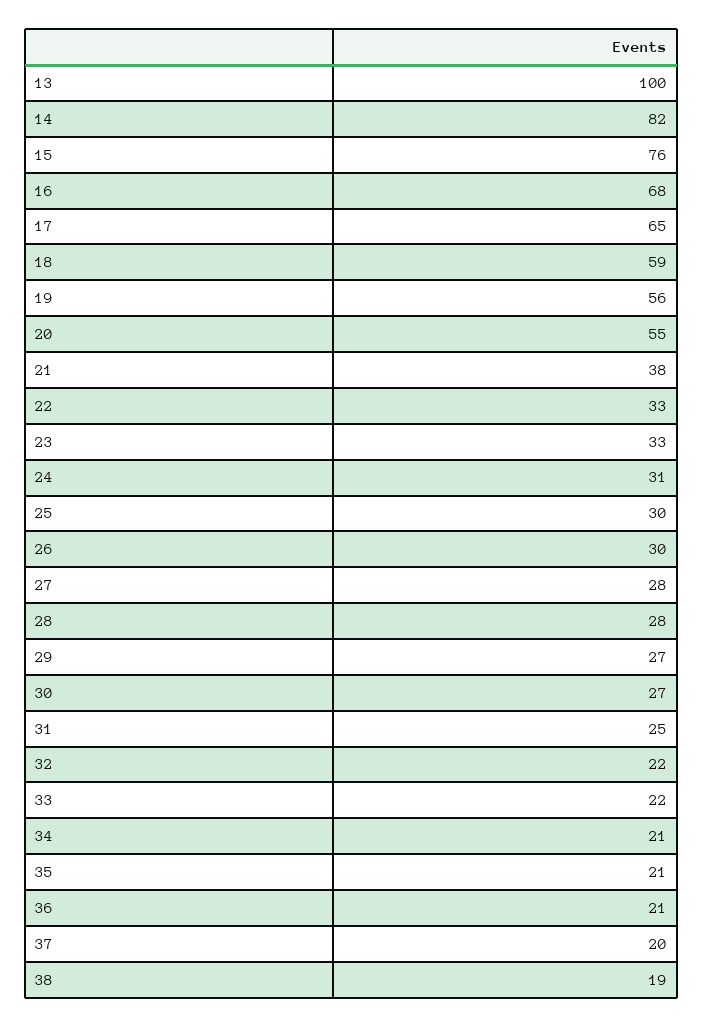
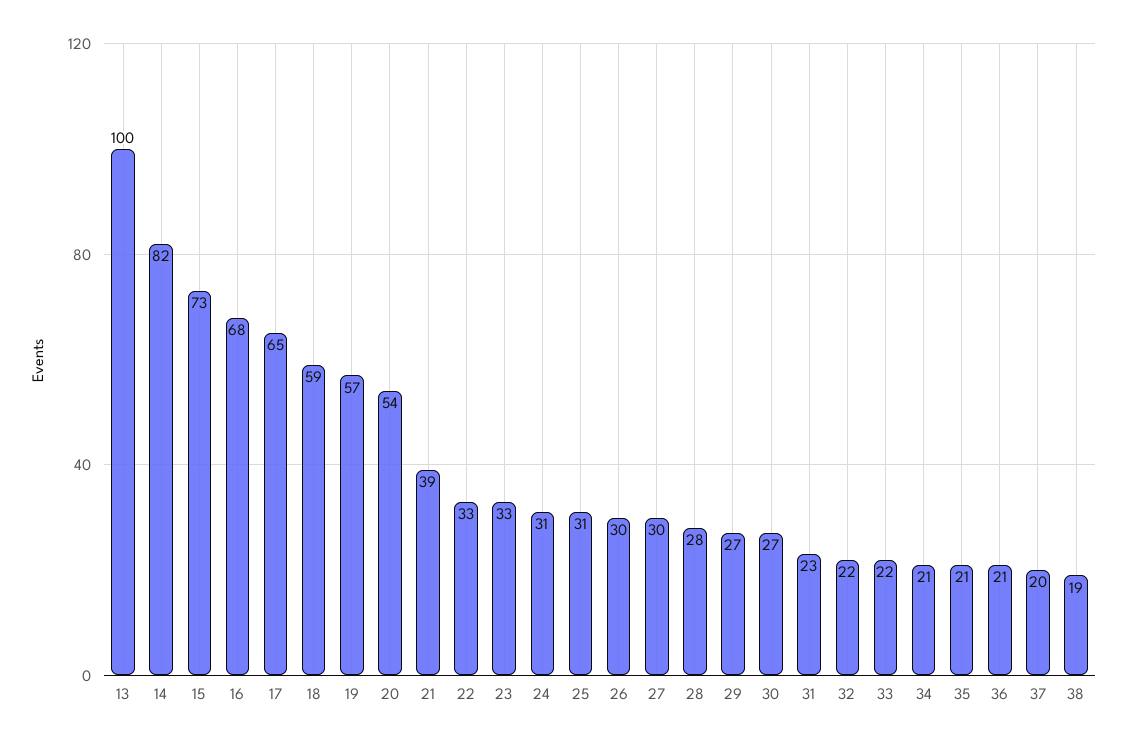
15: 76 -> 73
19: 56 -> 57
20: 55 -> 54
21: 38 -> 39
25: 30 -> 31
27: 28 -> 30
31: 25 -> 23

